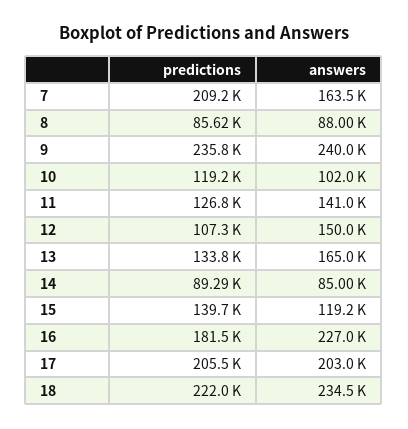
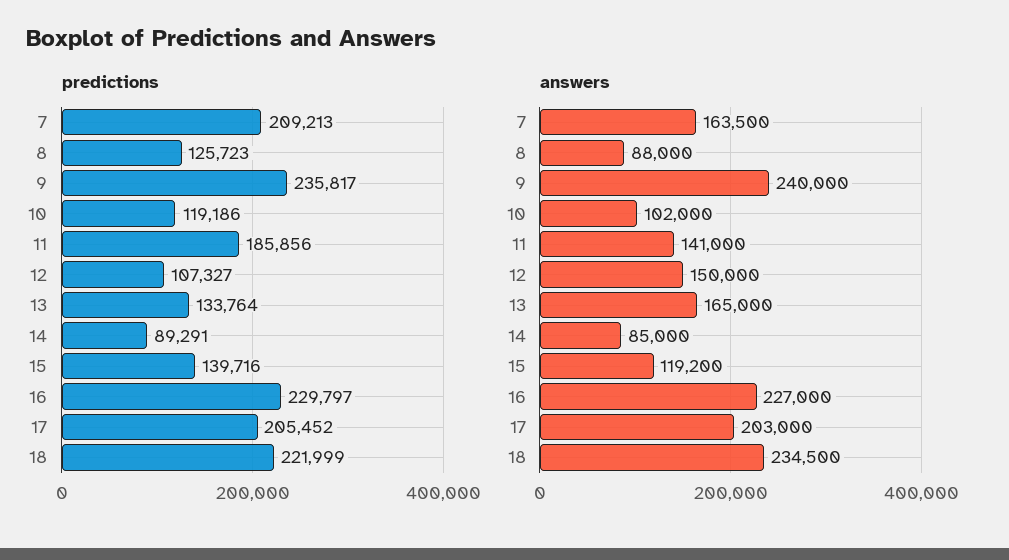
predictions, 8: 85620 -> 125723
predictions, 11: 126800 -> 185856
predictions, 16: 181500 -> 229797

